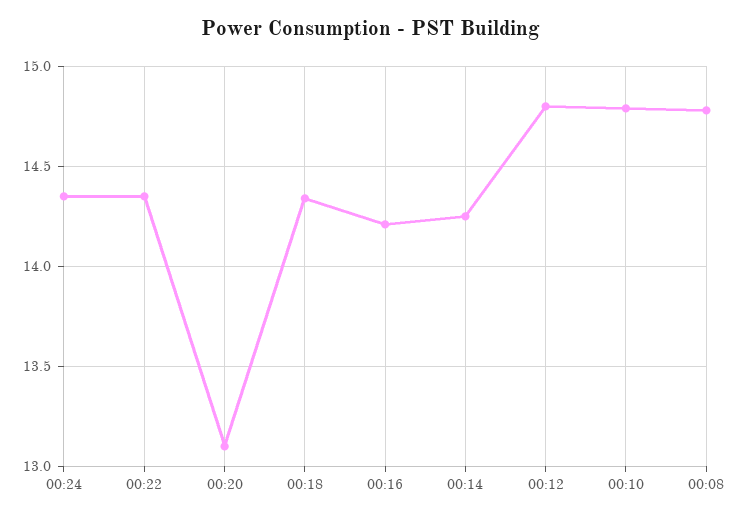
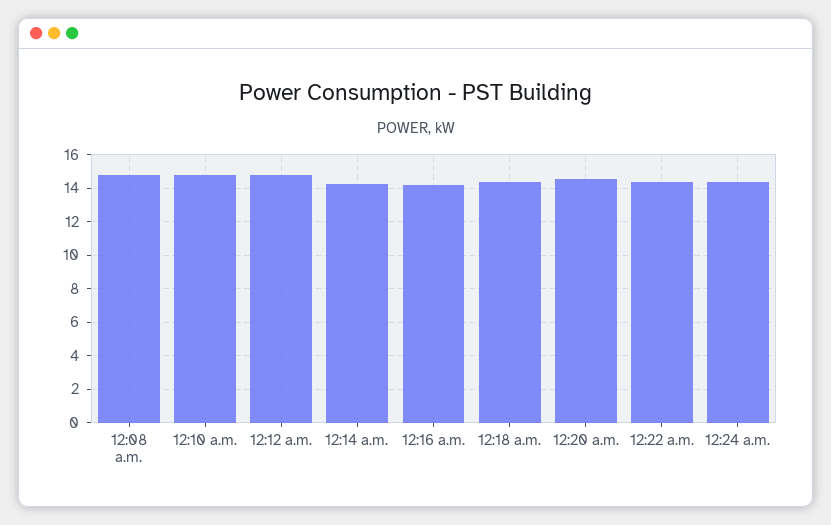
00:20: 13.1 -> 14.5

